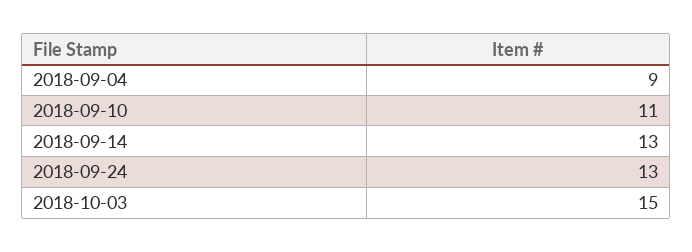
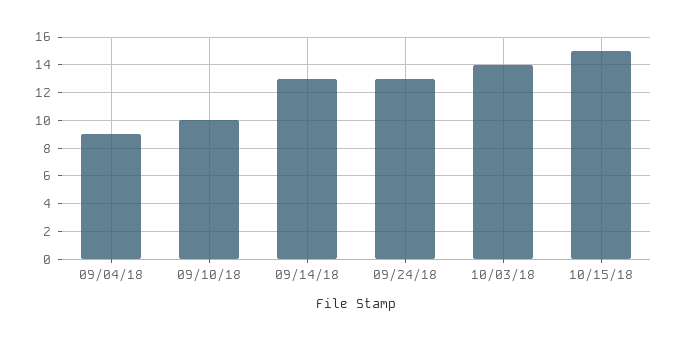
2018-09-10: 11 -> 10
2018-10-03: 15 -> 14
10/15/18: none -> 15

